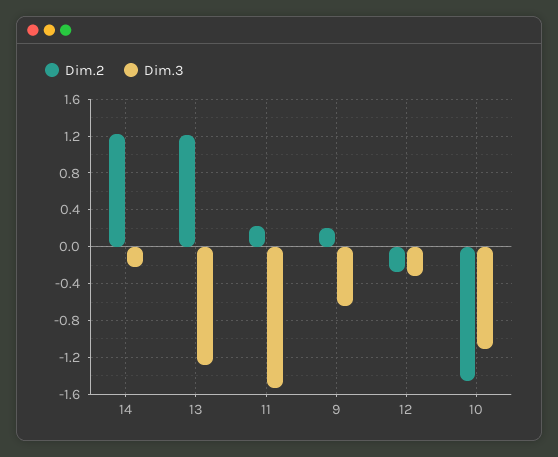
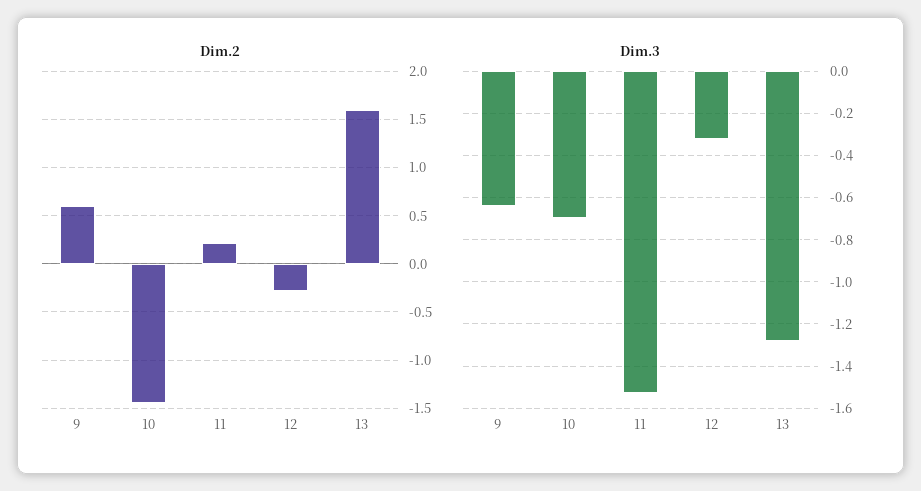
Dim.2, 14: 1.2 -> none
Dim.3, 14: -0.2 -> none
Dim.2, 13: 1.2 -> 1.6
Dim.2, 9: 0.2 -> 0.6
Dim.3, 10: -1.1 -> -0.7

